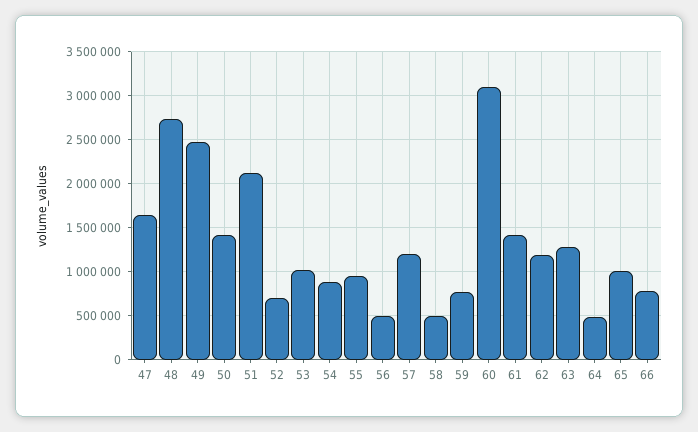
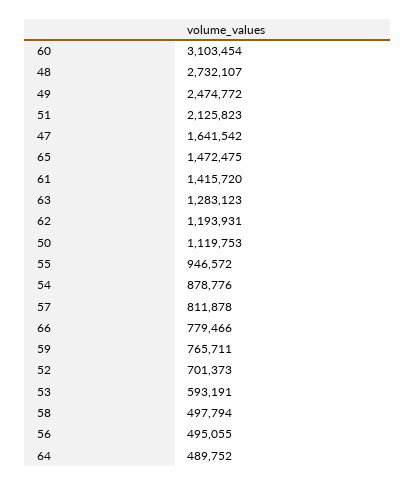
50: 1400000 -> 1119753
53: 1000000 -> 593191
57: 1200000 -> 811878
65: 1000000 -> 1472475

